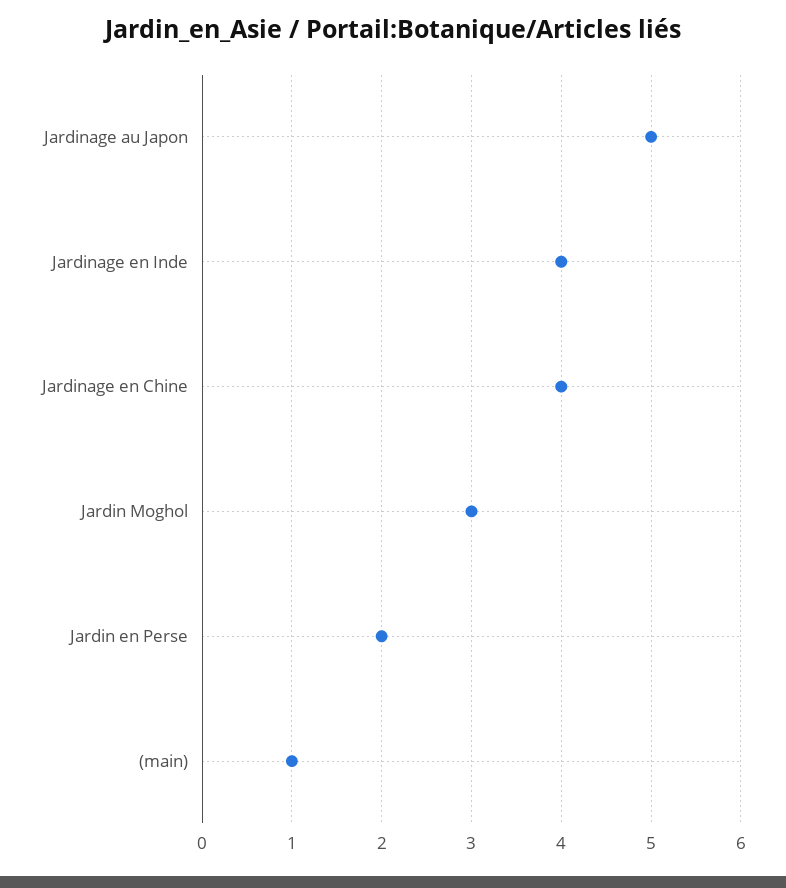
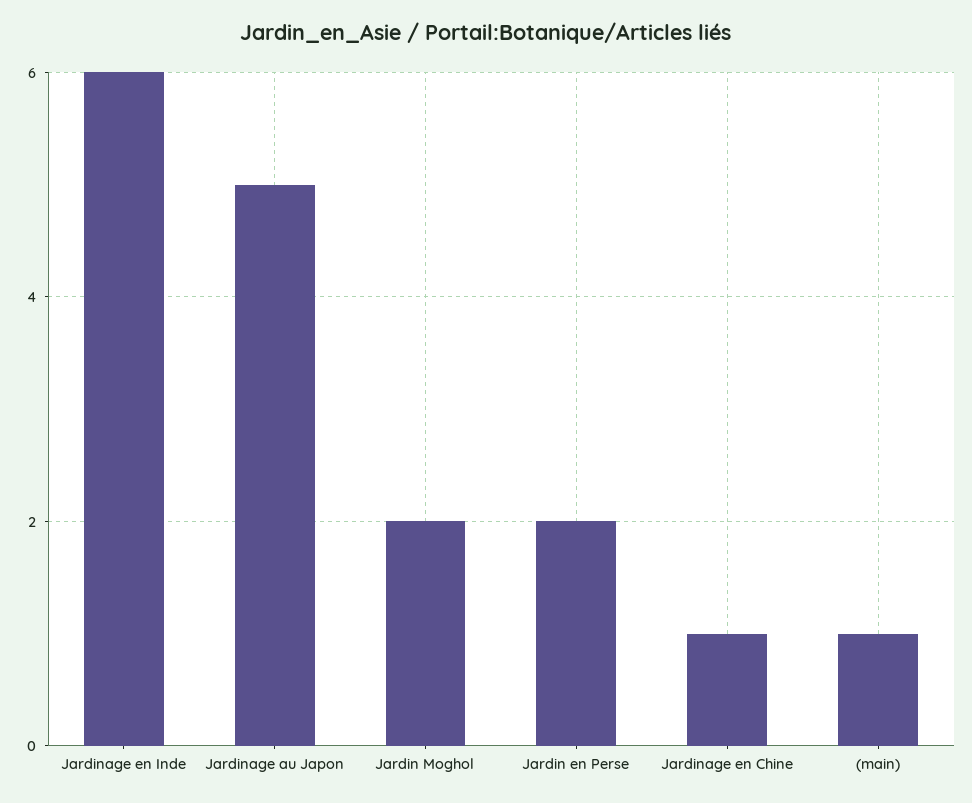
Jardinage en Inde: 4 -> 6
Jardinage en Chine: 4 -> 1
Jardin Moghol: 3 -> 2

